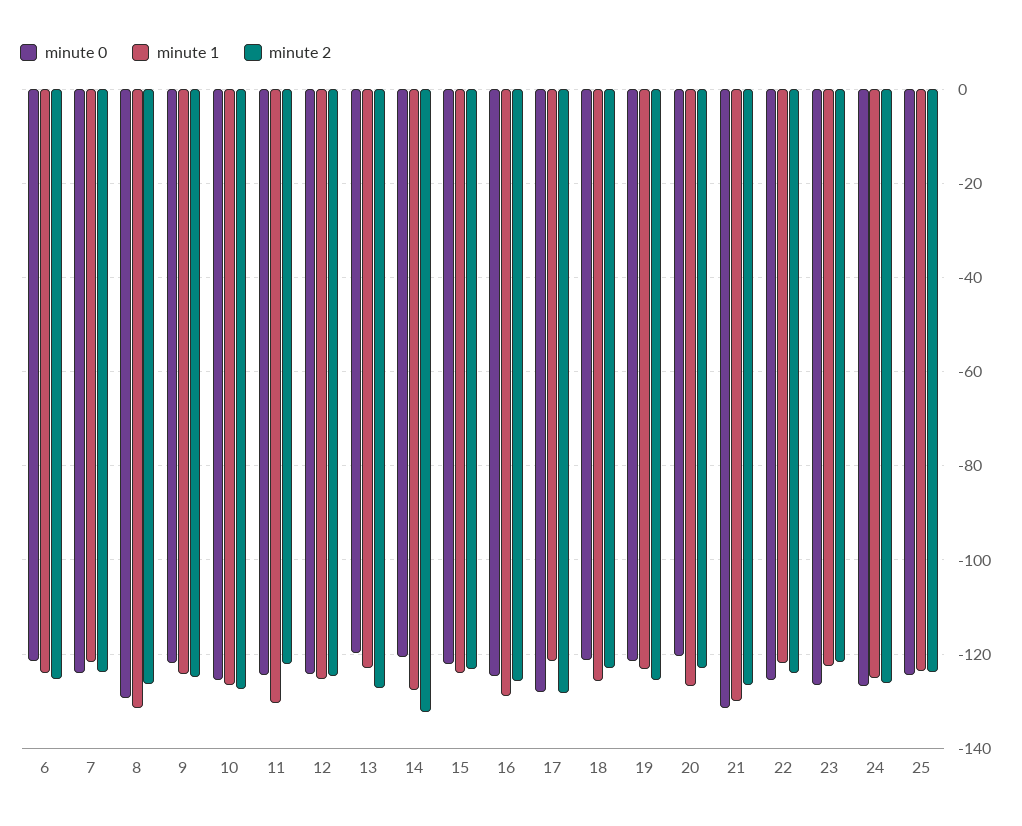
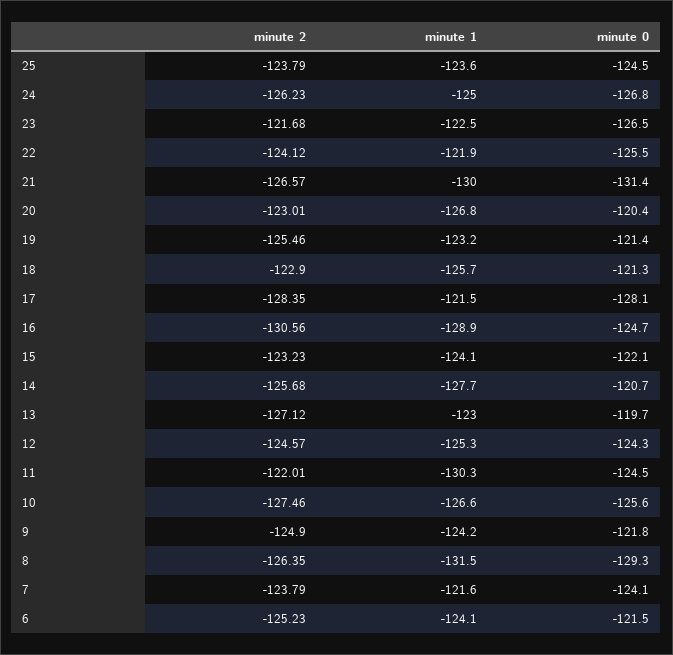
minute 2, 14: -132 -> -125.68
minute 2, 16: -126 -> -130.56

